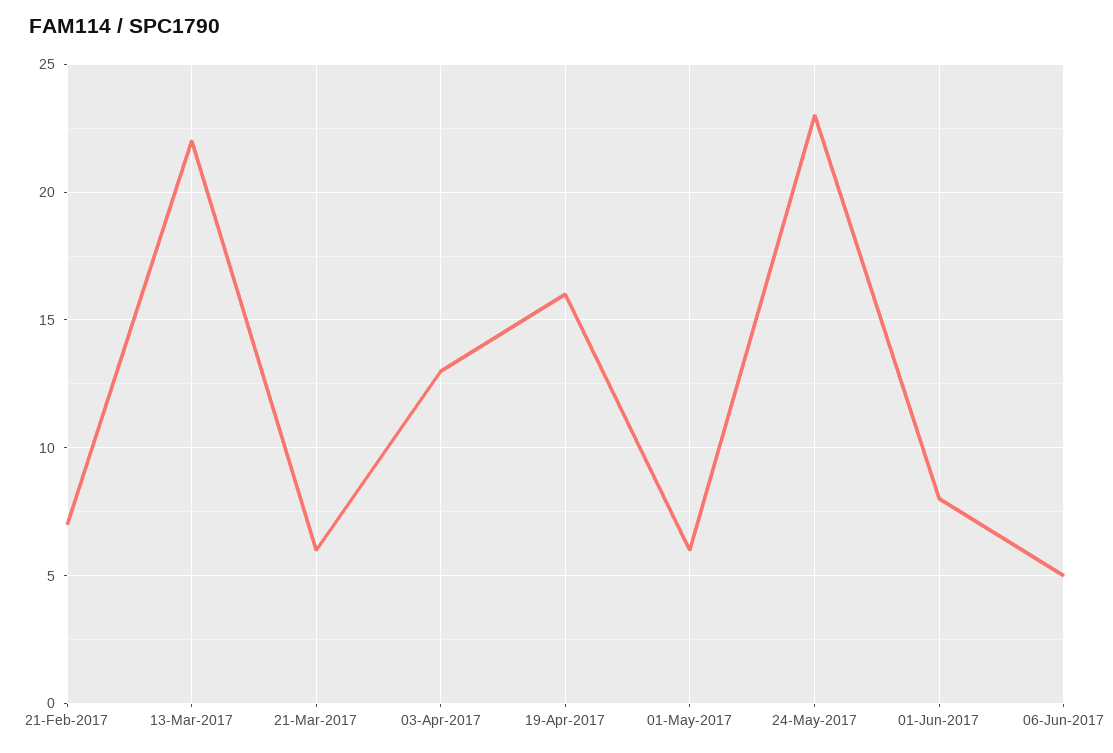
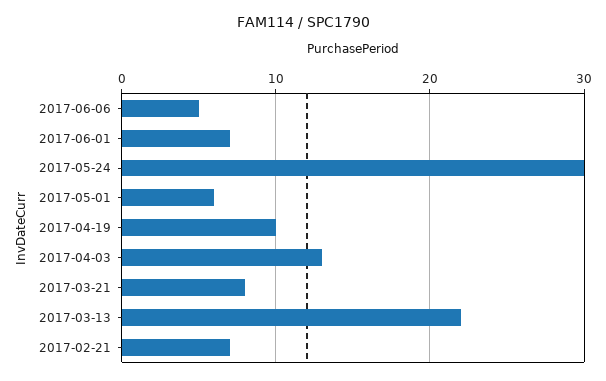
21-Mar-2017: 6 -> 8
19-Apr-2017: 16 -> 10
24-May-2017: 23 -> 30
01-Jun-2017: 8 -> 7

